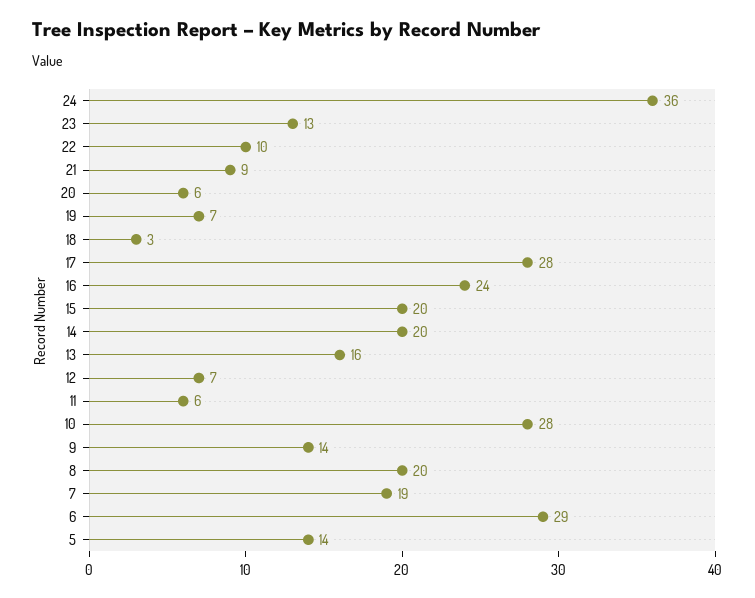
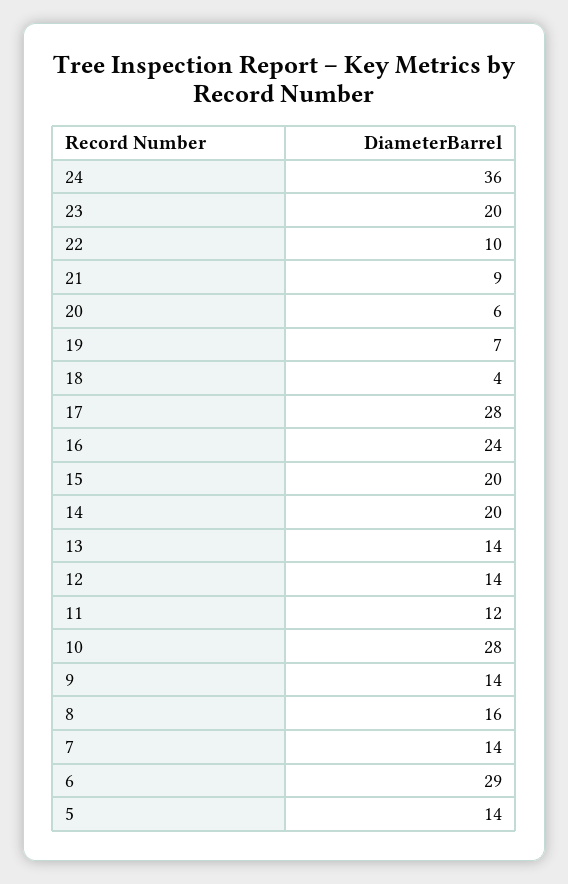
23: 13 -> 20
18: 3 -> 4
13: 16 -> 14
12: 7 -> 14
11: 6 -> 12
8: 20 -> 16
7: 19 -> 14

